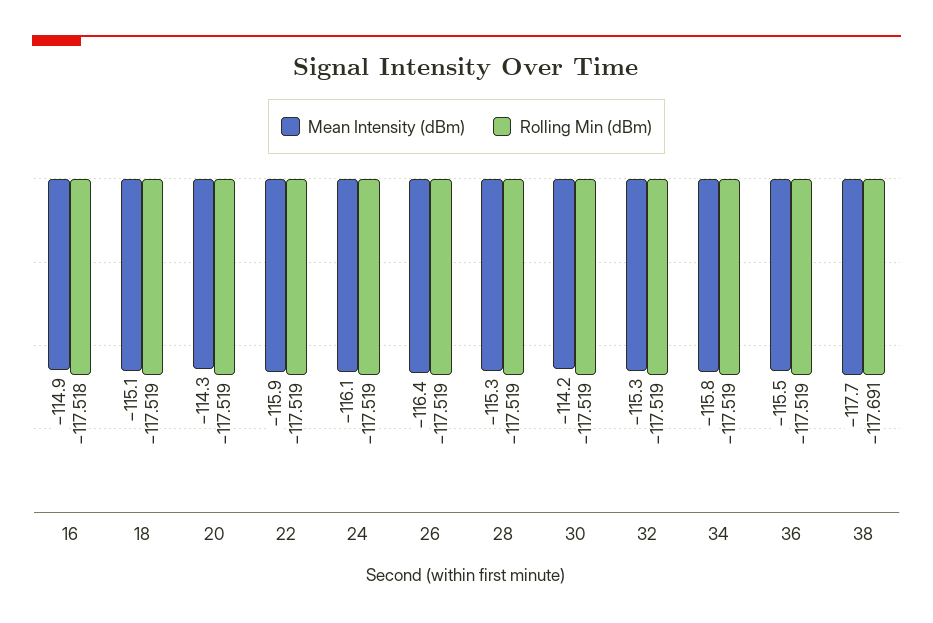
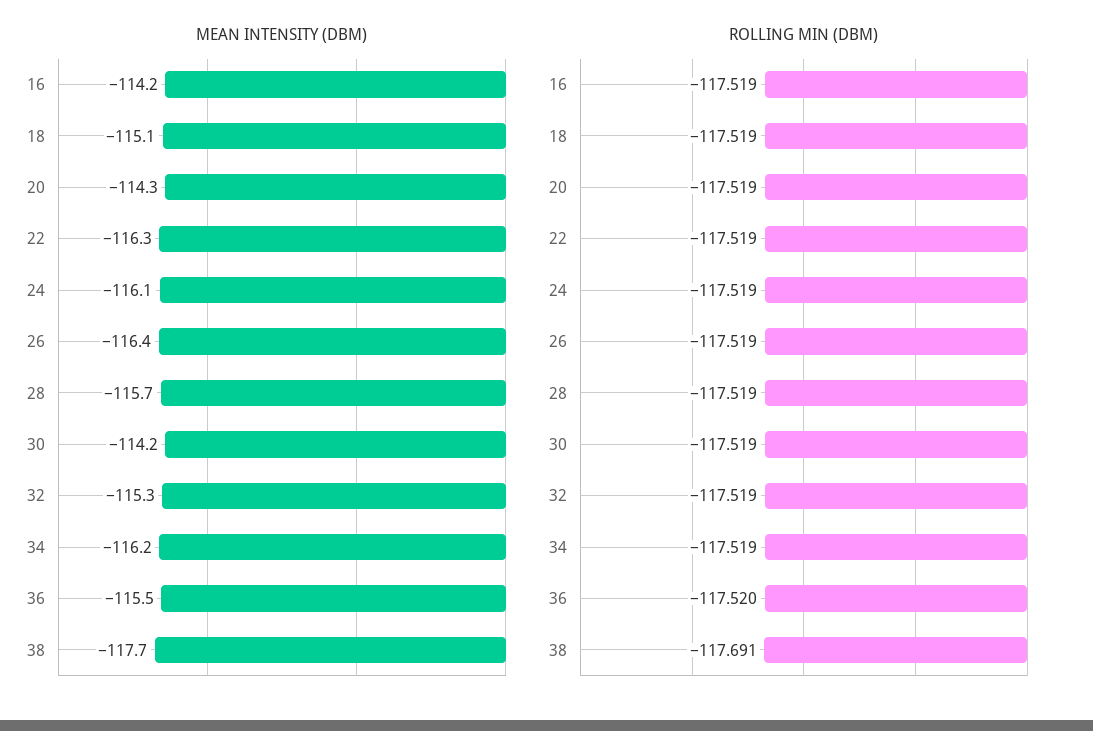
Mean Intensity (dBm), 16: -114.9 -> -114.2
Rolling Min (dBm), 16: -117.518 -> -117.519
Mean Intensity (dBm), 22: -115.9 -> -116.3
Mean Intensity (dBm), 28: -115.3 -> -115.7
Mean Intensity (dBm), 34: -115.8 -> -116.2
Rolling Min (dBm), 36: -117.519 -> -117.52

